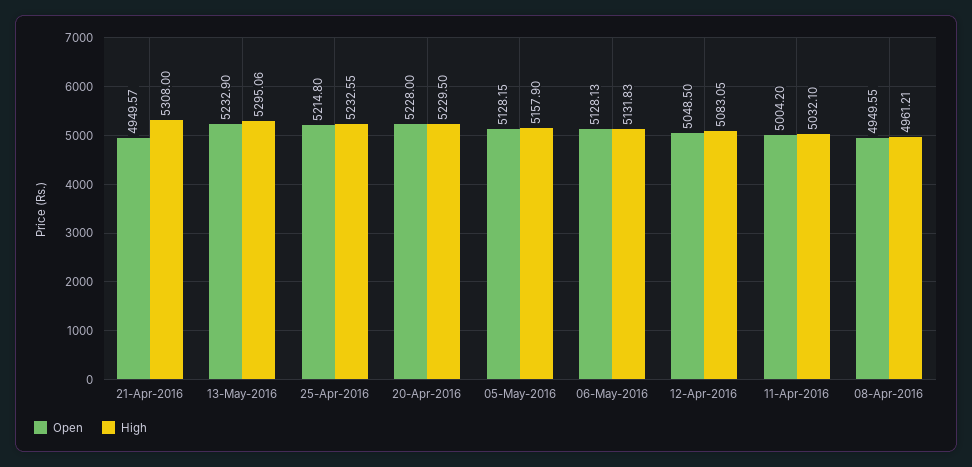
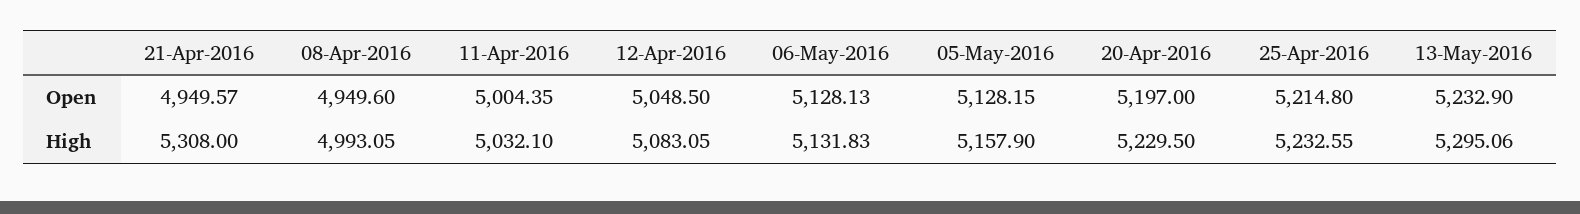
Open, 20-Apr-2016: 5228 -> 5197
Open, 11-Apr-2016: 5004.2 -> 5004.35
Open, 08-Apr-2016: 4949.55 -> 4949.6
High, 08-Apr-2016: 4961.21 -> 4993.05

